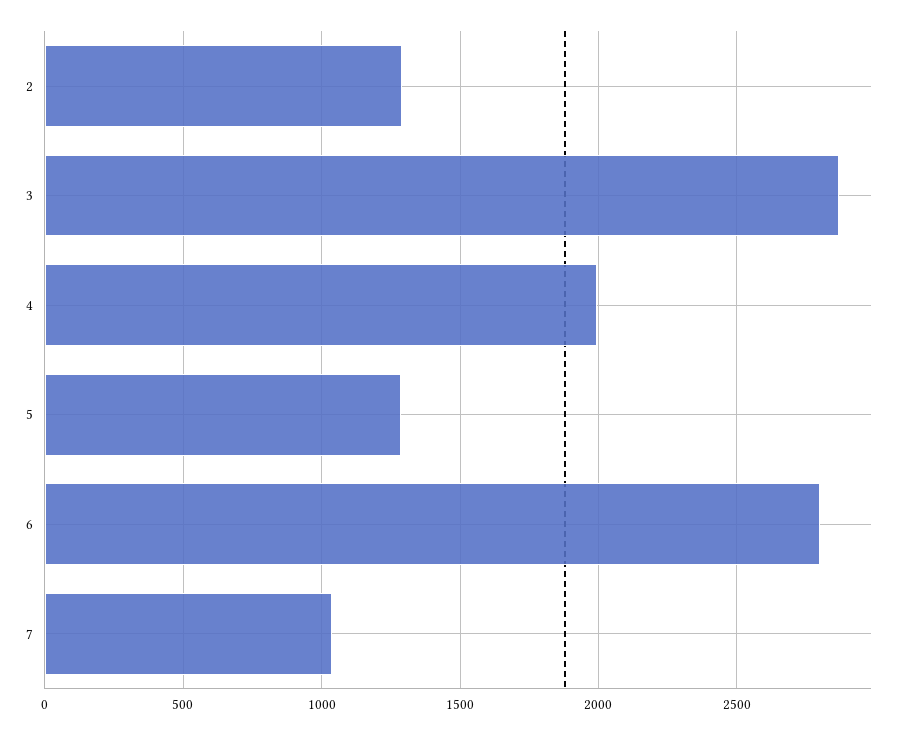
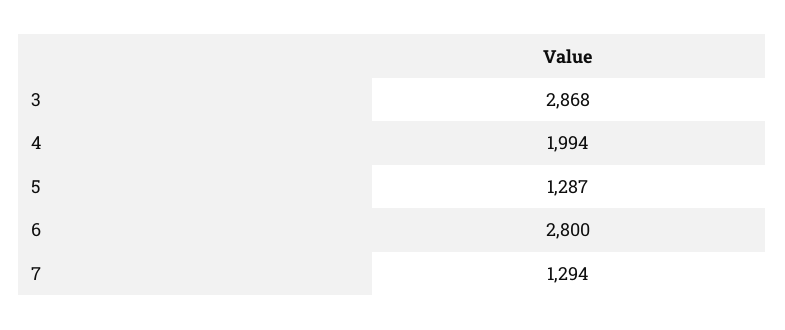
2: 1300 -> none
7: 1050 -> 1294

